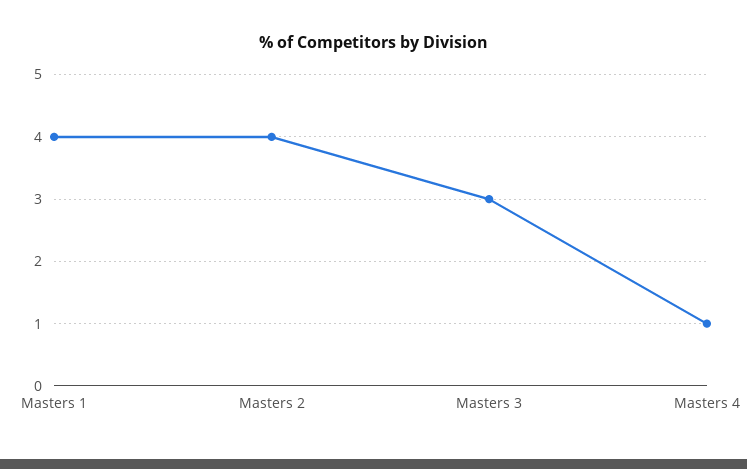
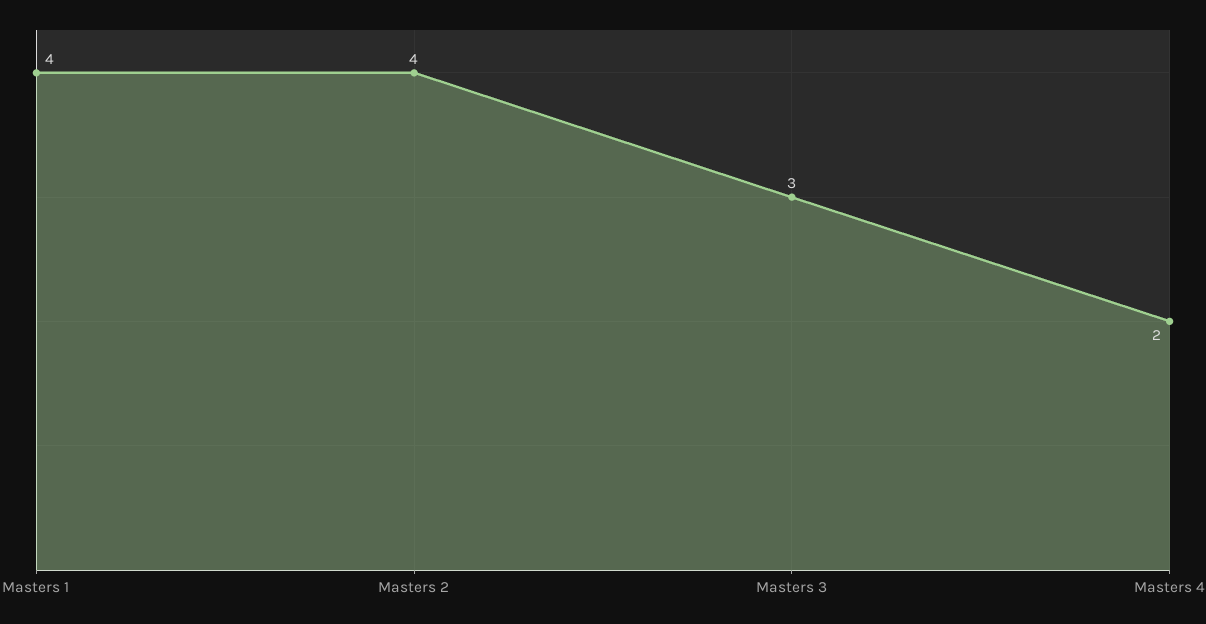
Masters 4: 1 -> 2

